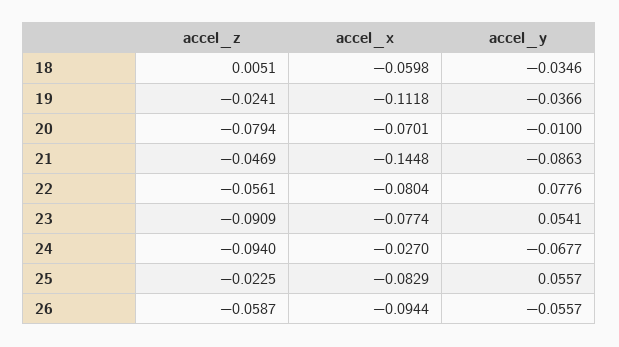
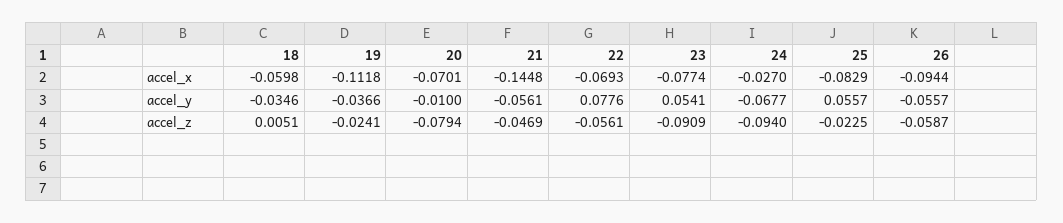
accel_y, 21: -0.0863 -> -0.0561
accel_x, 22: -0.0804 -> -0.0693

